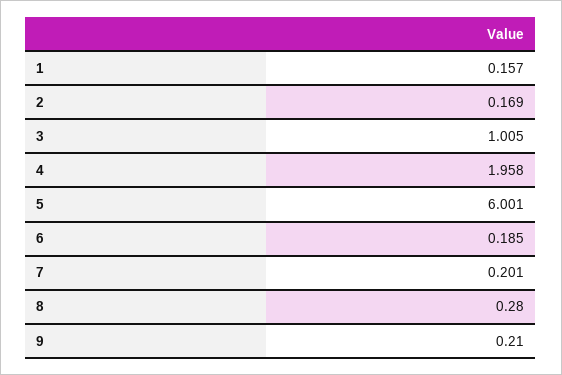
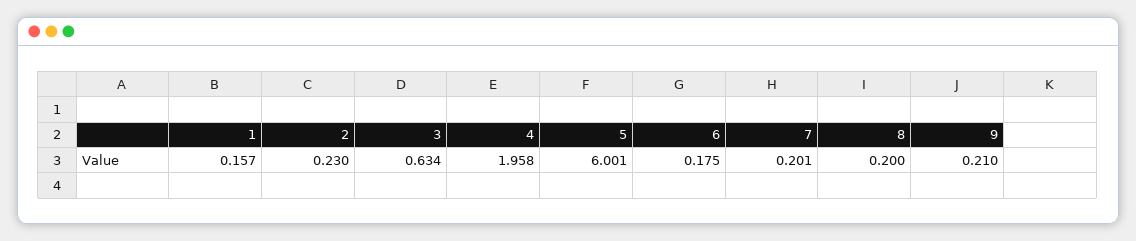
2: 0.169 -> 0.23
3: 1.005 -> 0.634
6: 0.185 -> 0.175
8: 0.28 -> 0.2

